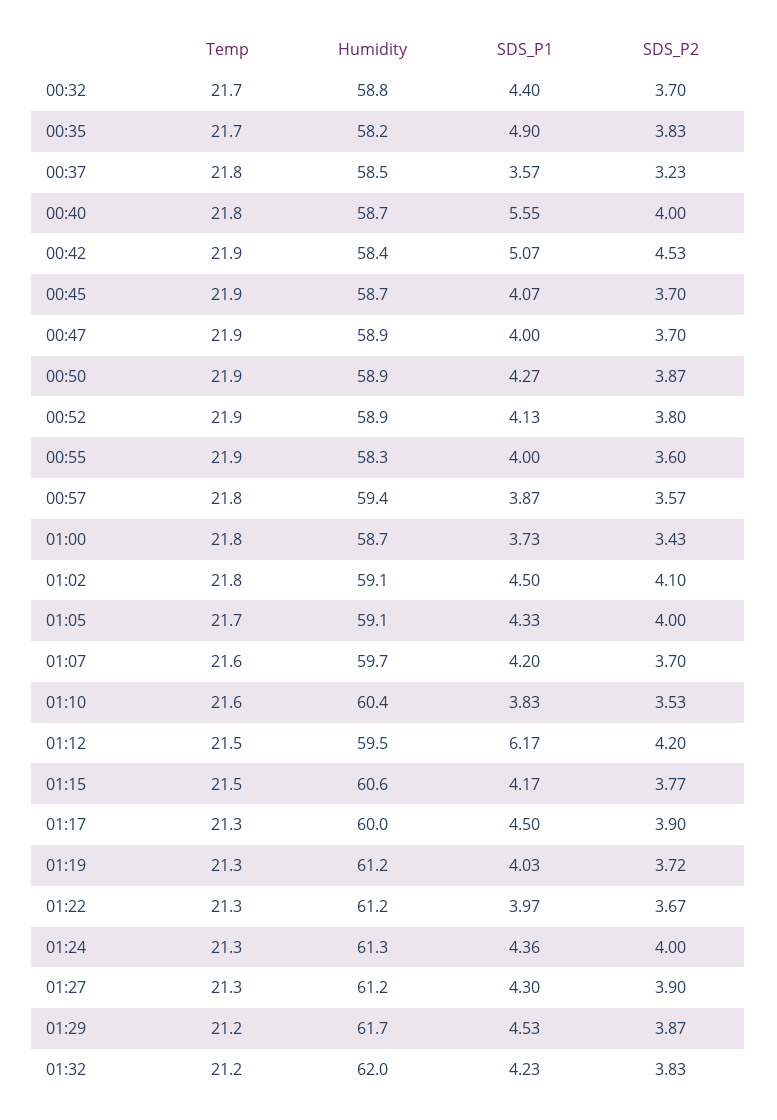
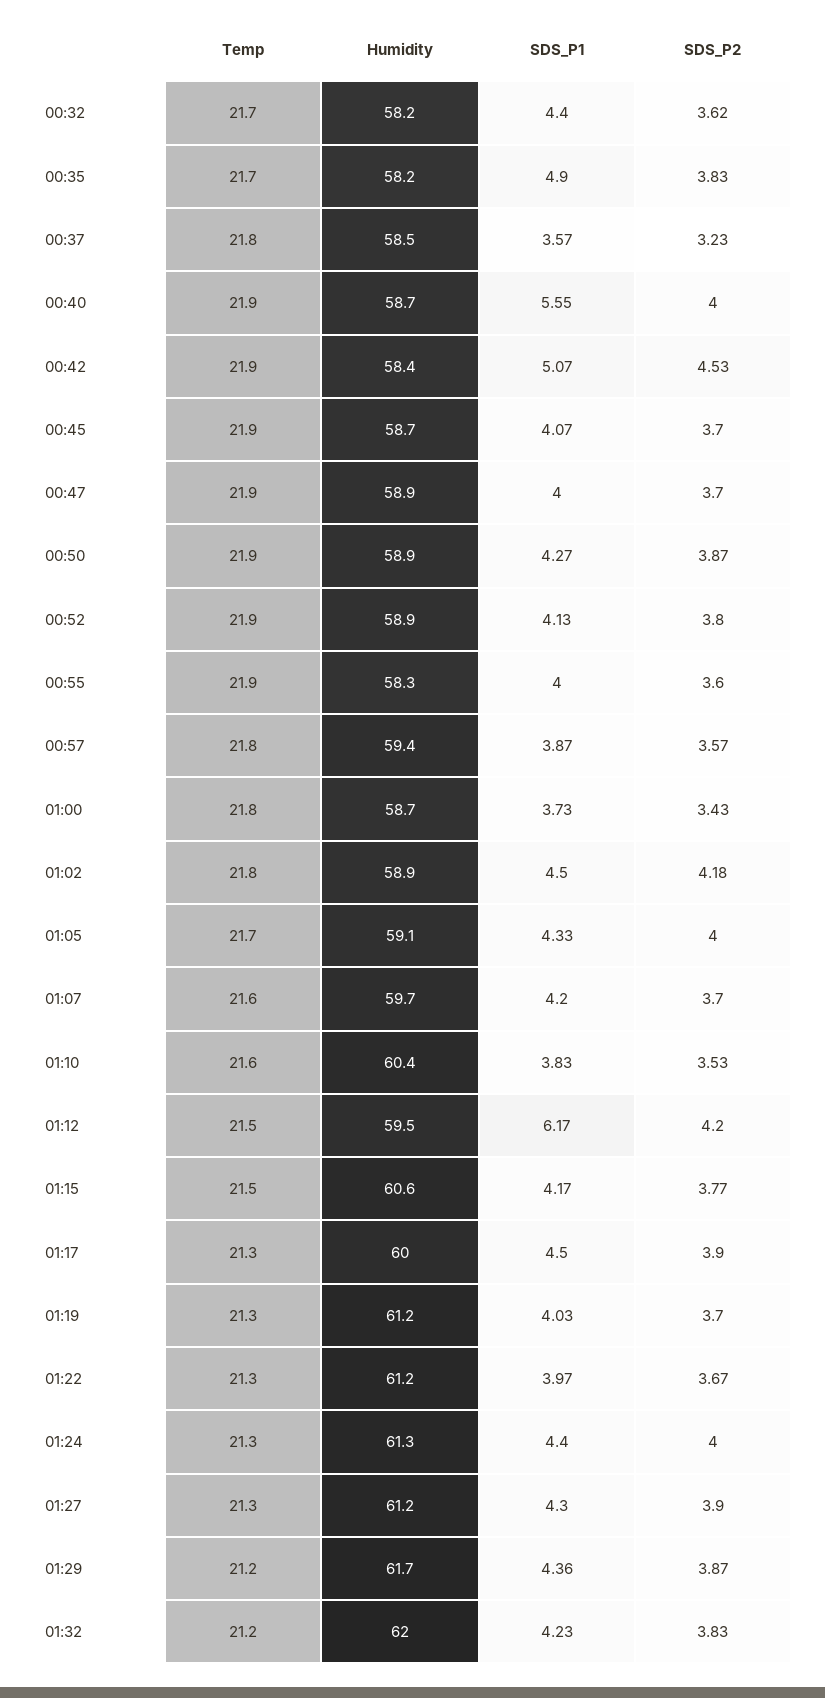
Humidity, 00:32: 58.8 -> 58.2
SDS_P2, 00:32: 3.7 -> 3.62
Temp, 00:40: 21.8 -> 21.9
Humidity, 01:02: 59.1 -> 58.9
SDS_P2, 01:02: 4.1 -> 4.18
SDS_P2, 01:19: 3.72 -> 3.7
SDS_P1, 01:24: 4.36 -> 4.4
SDS_P1, 01:29: 4.53 -> 4.36

